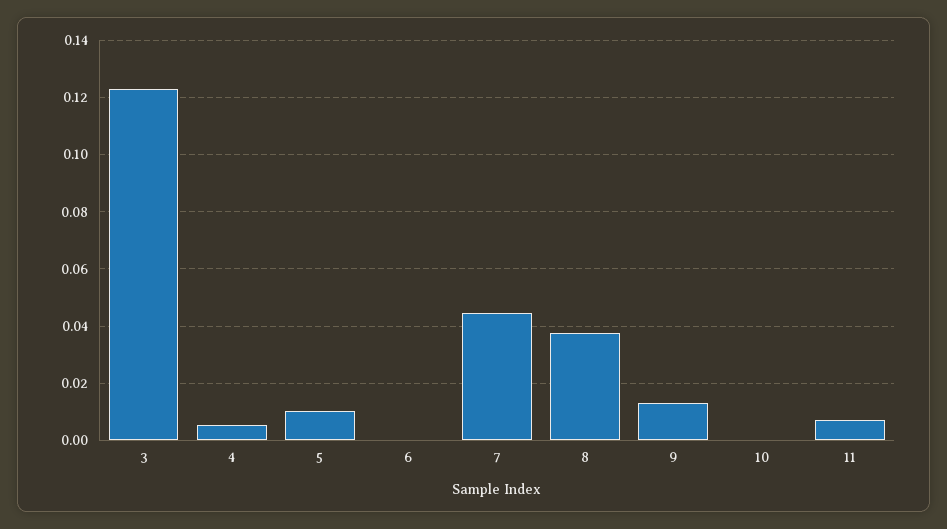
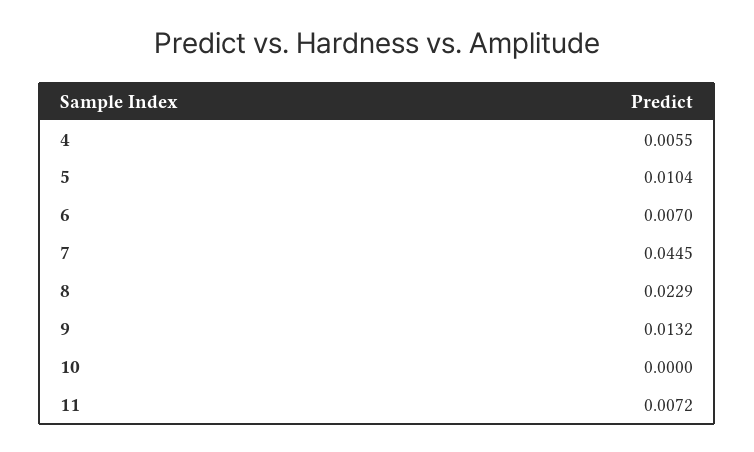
3: 0.1225 -> none
6: 0 -> 0.007
8: 0.0375 -> 0.0229

